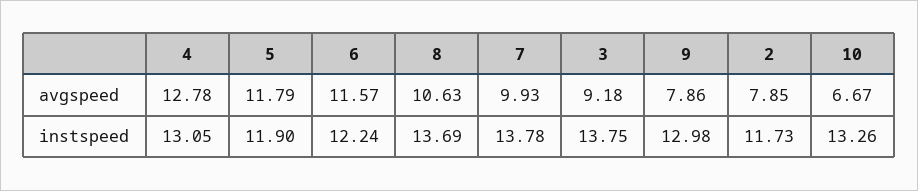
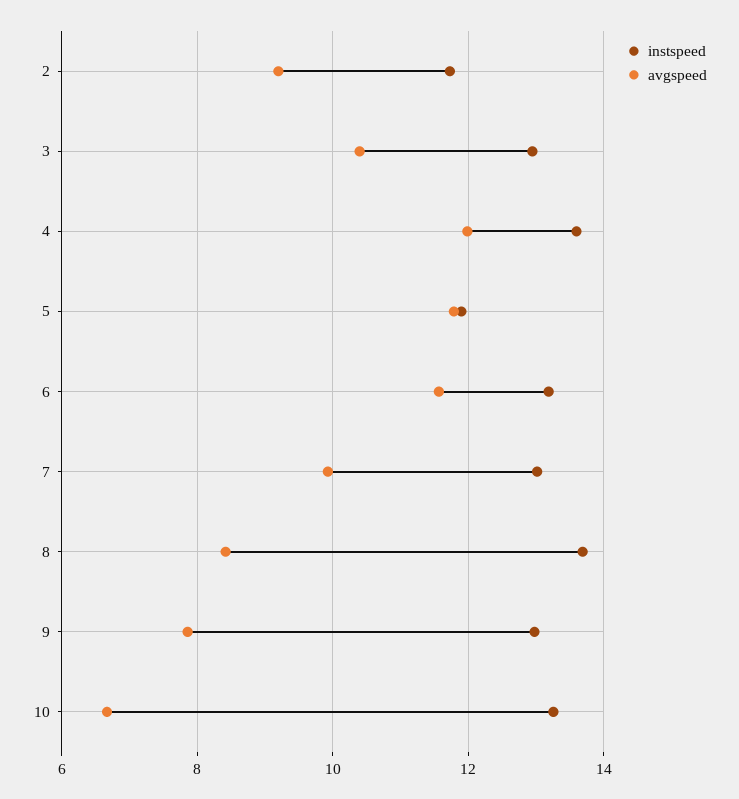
avgspeed, 4: 12.78 -> 12
avgspeed, 8: 10.63 -> 8.4
avgspeed, 3: 9.18 -> 10.4
avgspeed, 2: 7.85 -> 9.2
instspeed, 4: 13.05 -> 13.6
instspeed, 6: 12.24 -> 13.2
instspeed, 7: 13.78 -> 13
instspeed, 3: 13.75 -> 13

